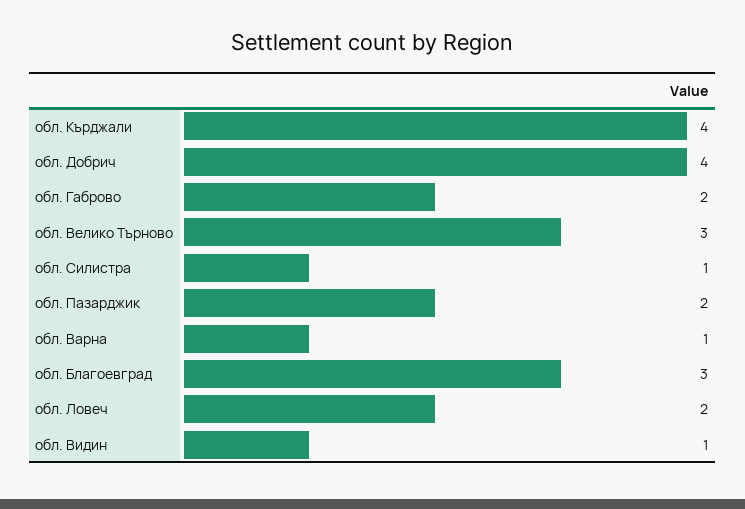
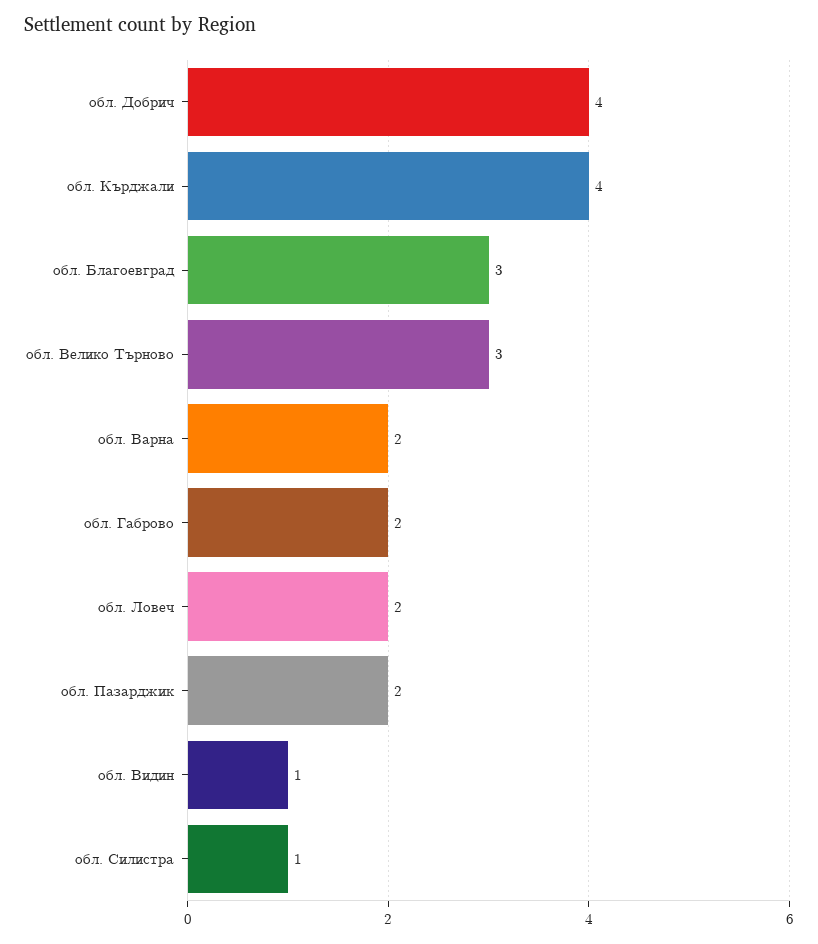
обл. Варна: 1 -> 2

